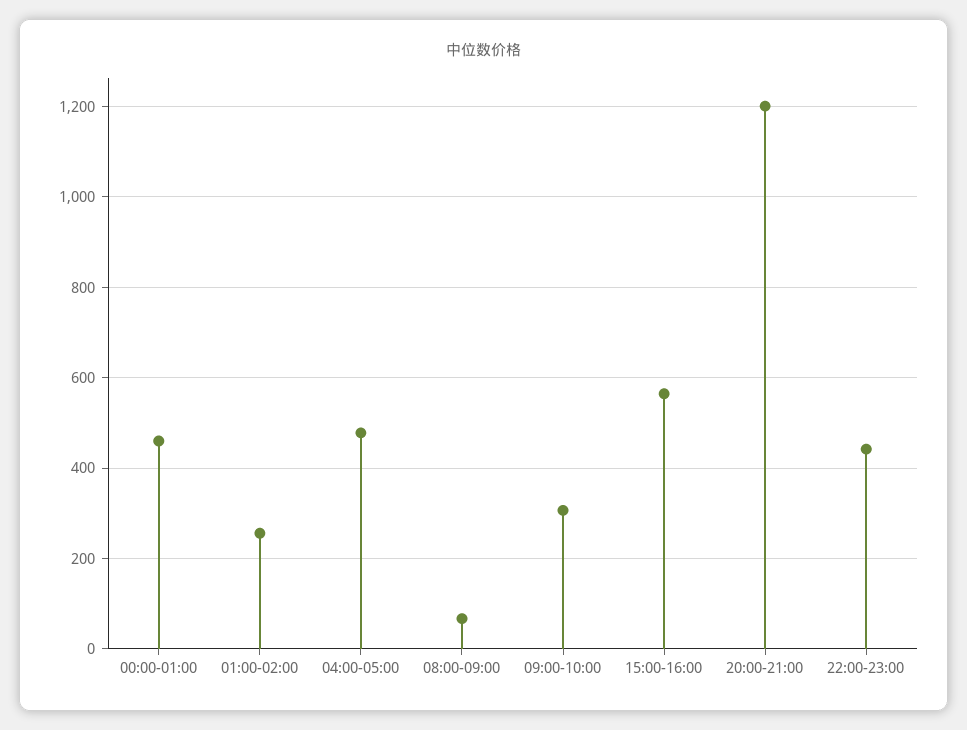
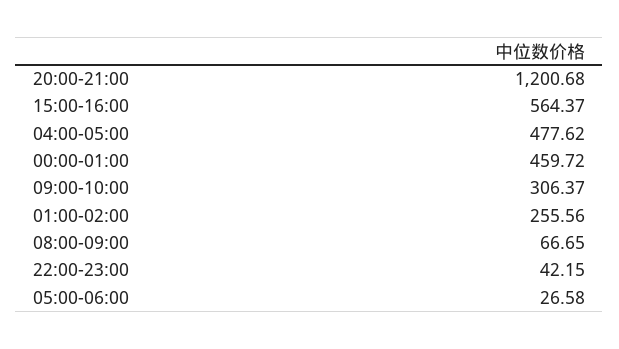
22:00-23:00: 440 -> 42.15
05:00-06:00: none -> 26.58

